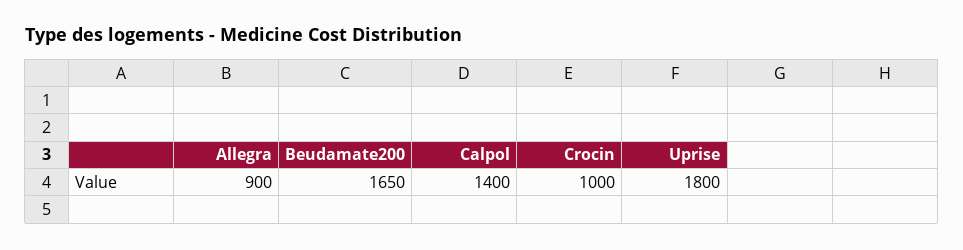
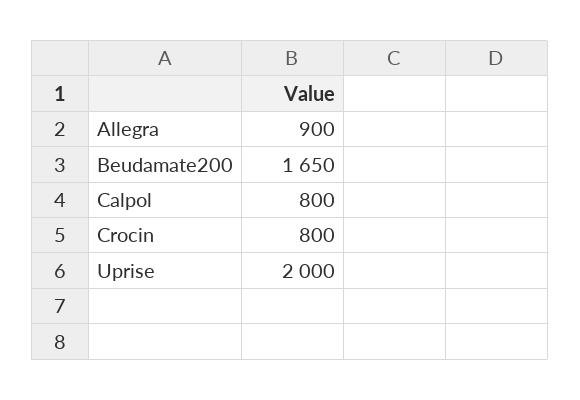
Calpol: 1400 -> 800
Crocin: 1000 -> 800
Uprise: 1800 -> 2000

